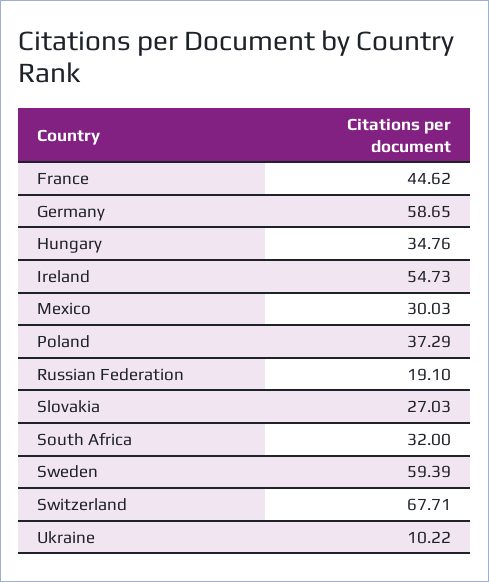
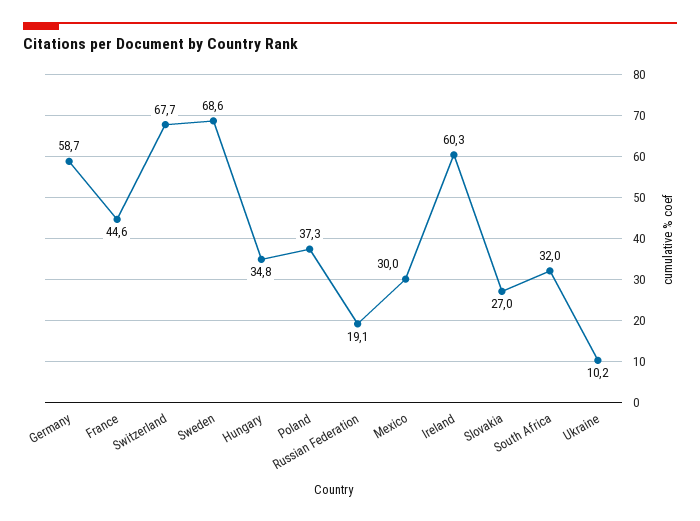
Ireland: 54.73 -> 60.3
Sweden: 59.39 -> 68.6

